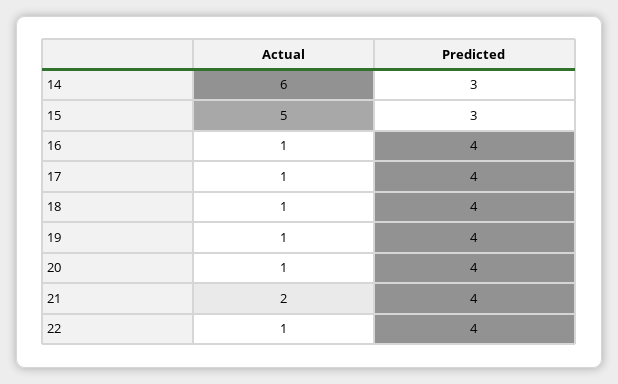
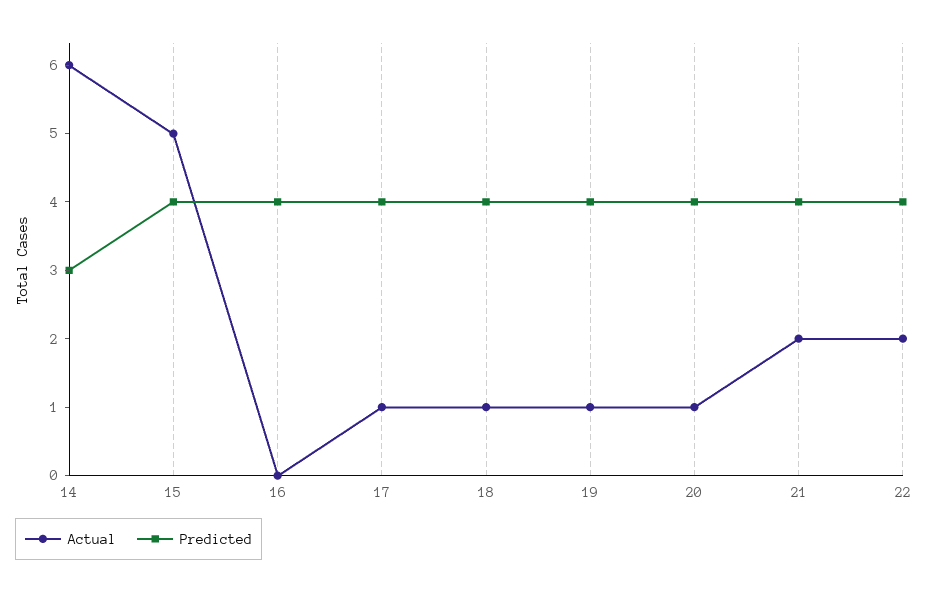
Predicted, 15: 3 -> 4
Actual, 16: 1 -> 0
Actual, 22: 1 -> 2

